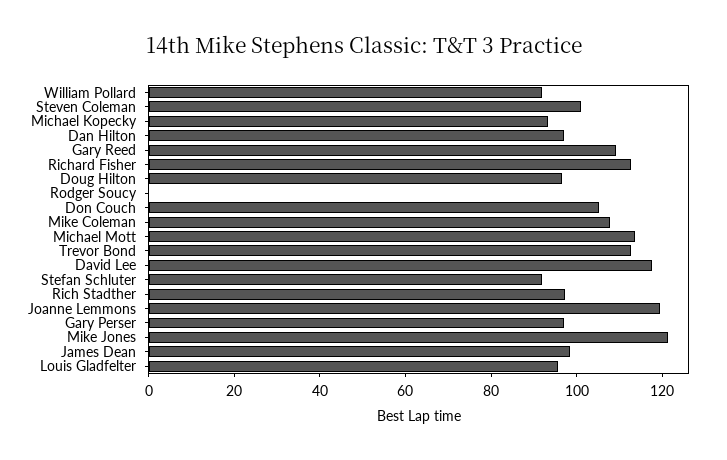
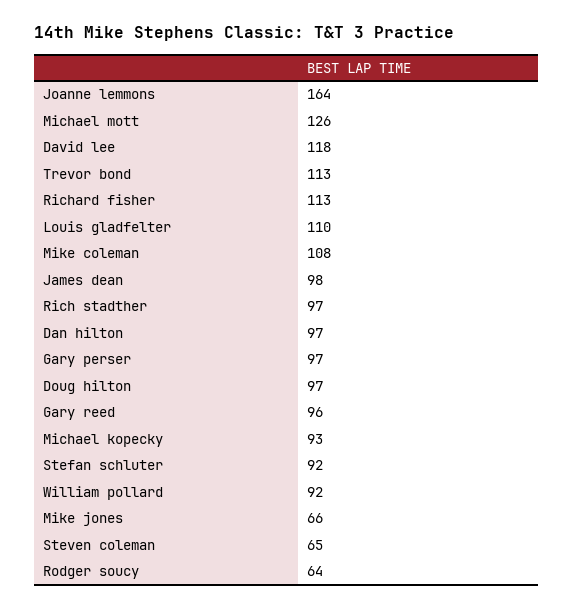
Steven Coleman: 100 -> 65
Gary Reed: 110 -> 96
Rodger Soucy: 0 -> 64
Don Couch: 105 -> none
Michael Mott: 115 -> 126
Joanne Lemmons: 120 -> 164
Mike Jones: 120 -> 66
Louis Gladfelter: 95 -> 110

